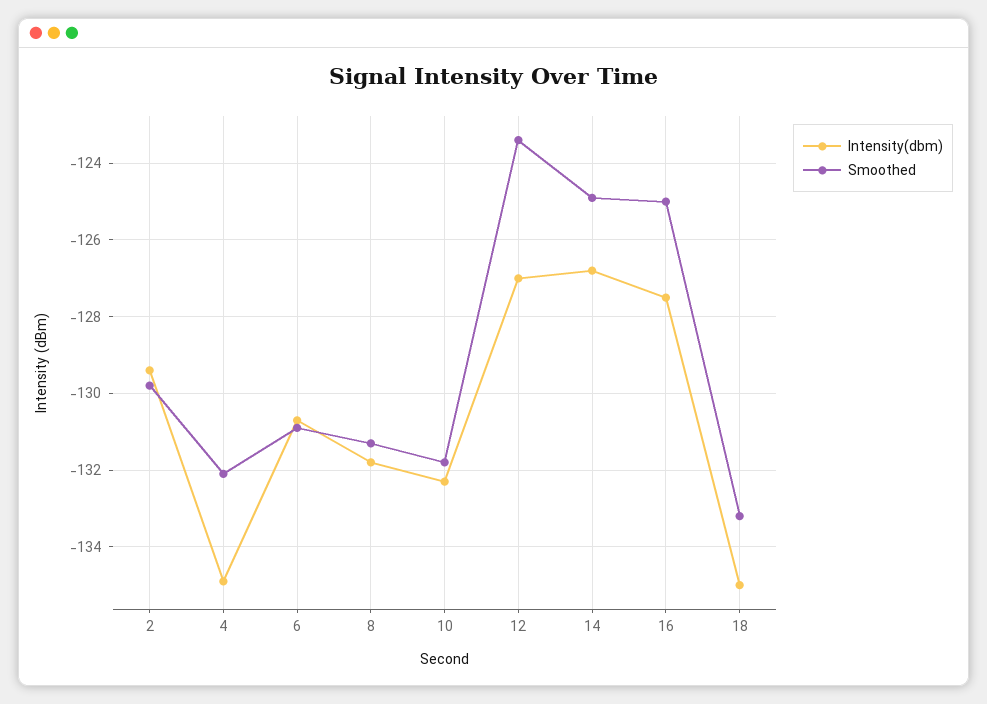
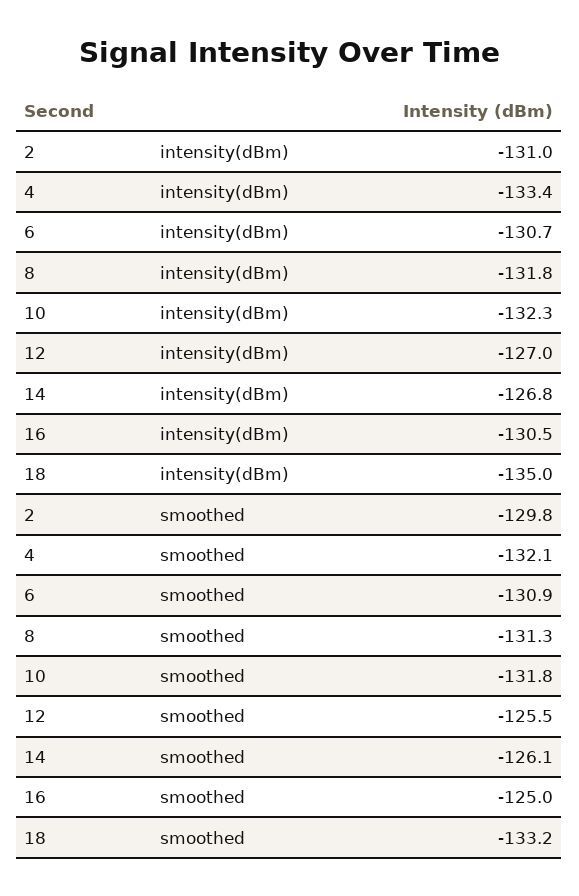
Intensity(dbm), 2: -129.5 -> -131
Intensity(dbm), 4: -135 -> -133.4
Smoothed, 12: -123.5 -> -125.5
Smoothed, 14: -125 -> -126.1
Intensity(dbm), 16: -127.5 -> -130.5

